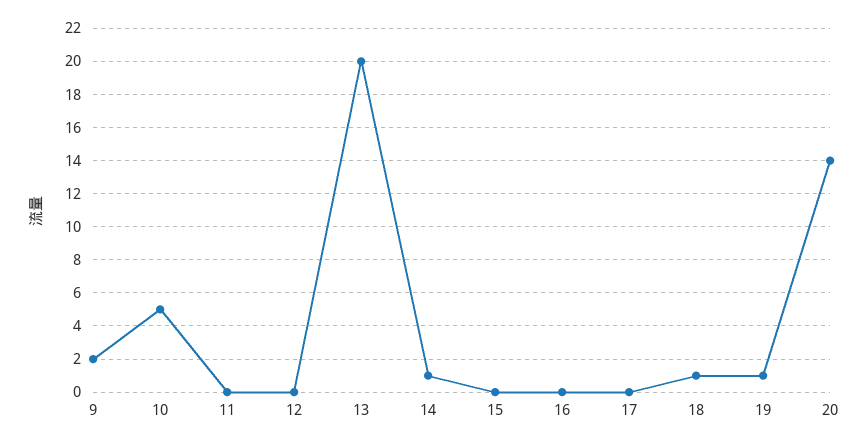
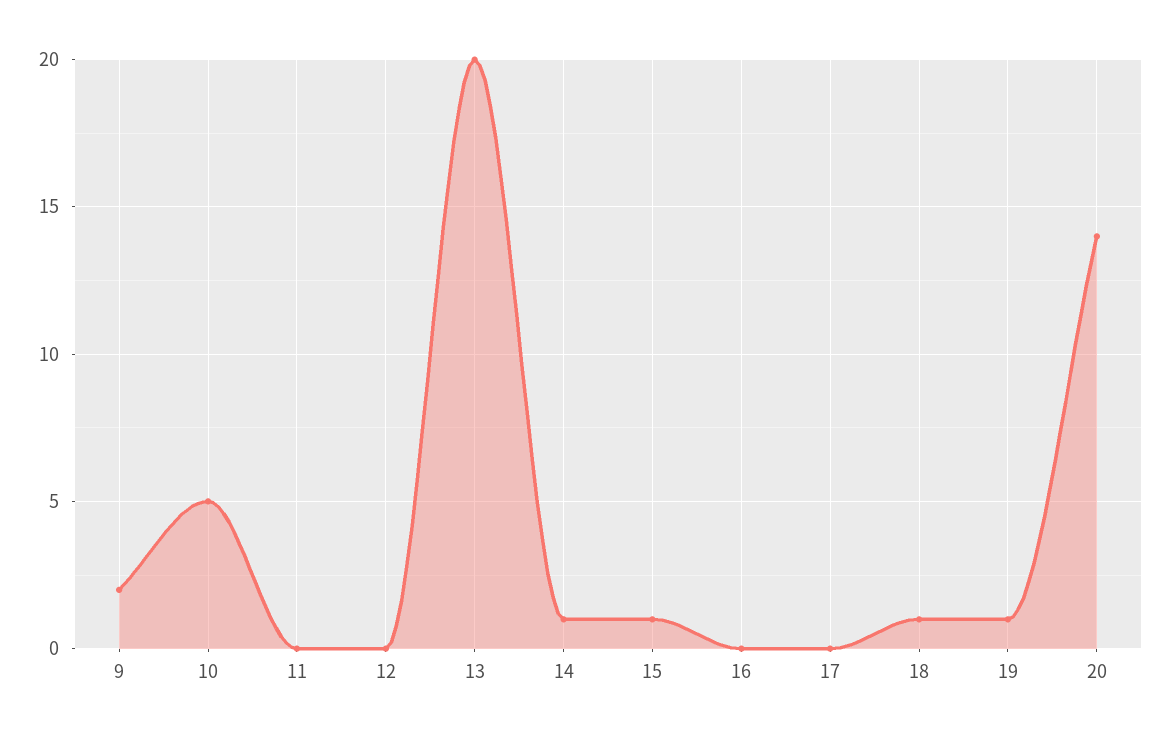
15: 0 -> 1

